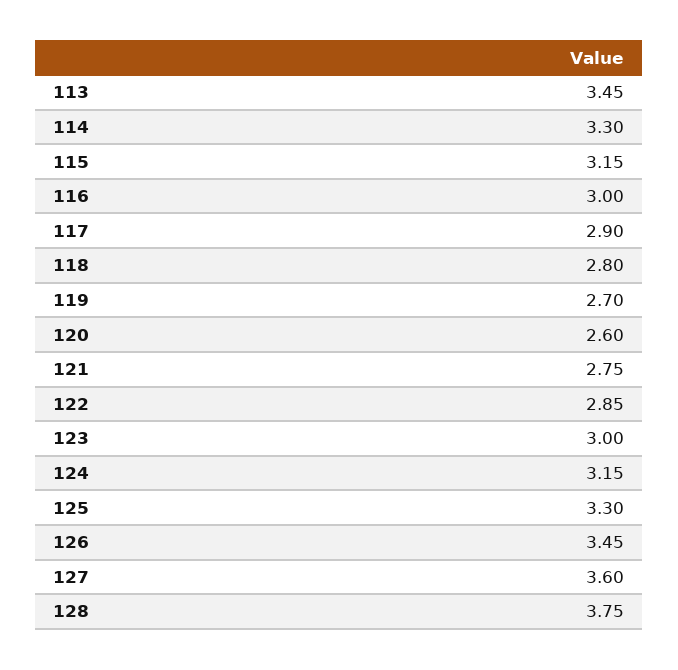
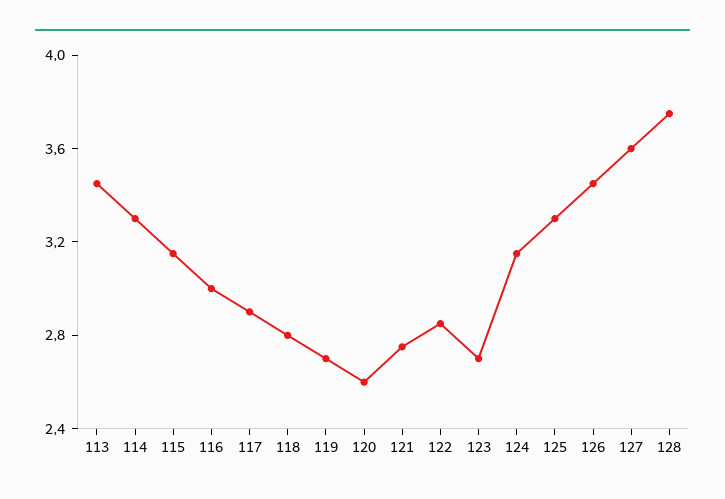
123: 3 -> 2.7

